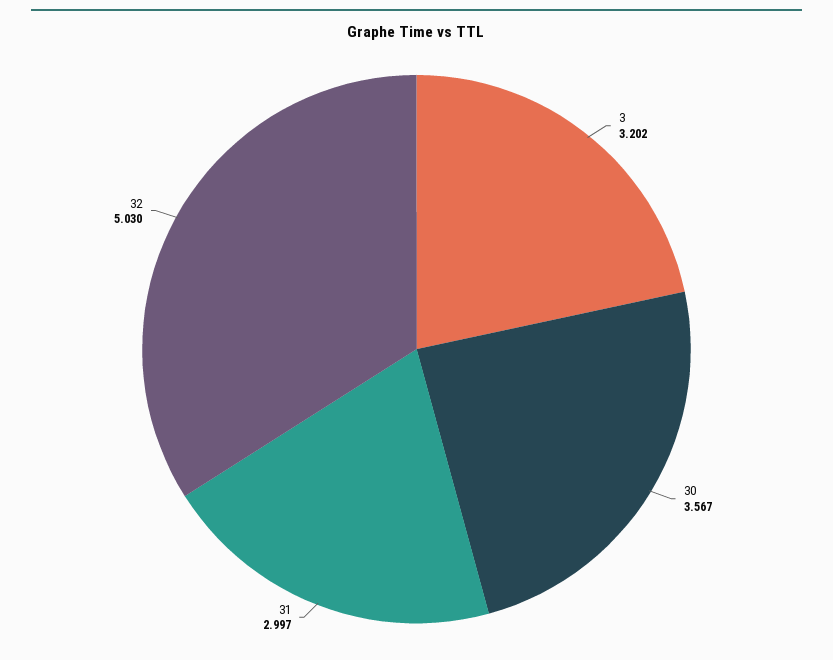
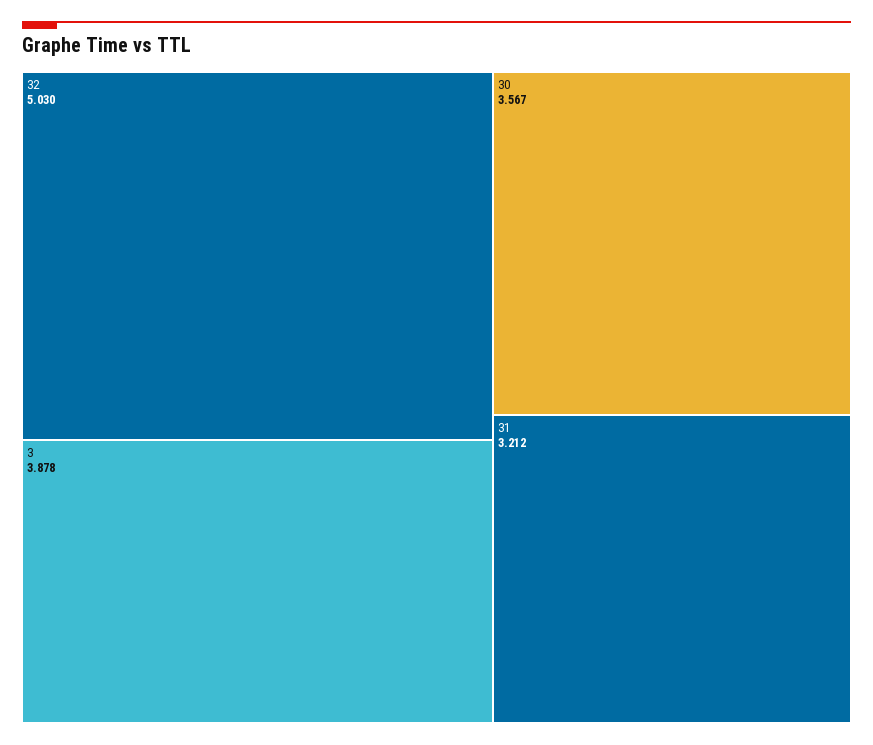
3: 3.202 -> 3.878
31: 2.997 -> 3.212

